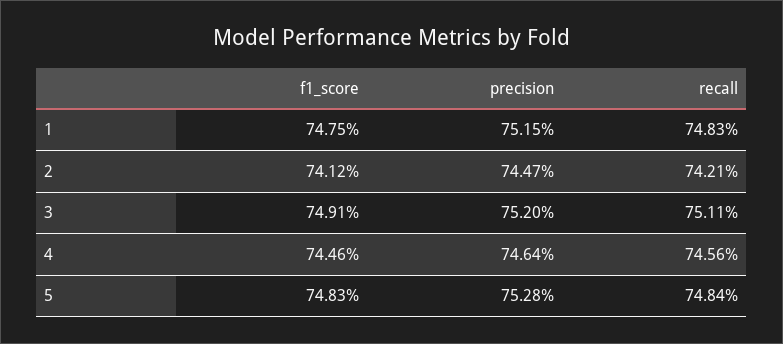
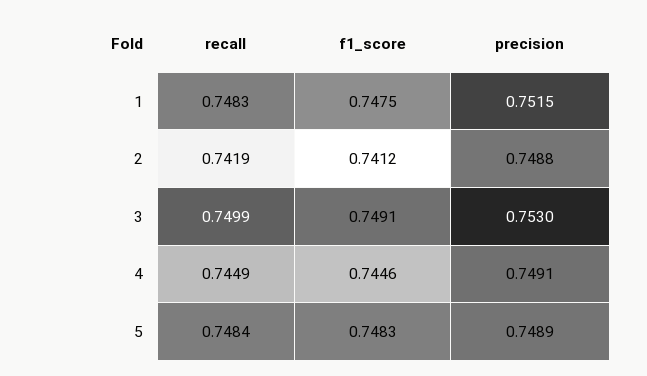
precision, 2: 0.7447 -> 0.7488
recall, 2: 0.7421 -> 0.7419
precision, 3: 0.752 -> 0.753
recall, 3: 0.7511 -> 0.7499
precision, 4: 0.7464 -> 0.7491
recall, 4: 0.7456 -> 0.7449
precision, 5: 0.7528 -> 0.7489

